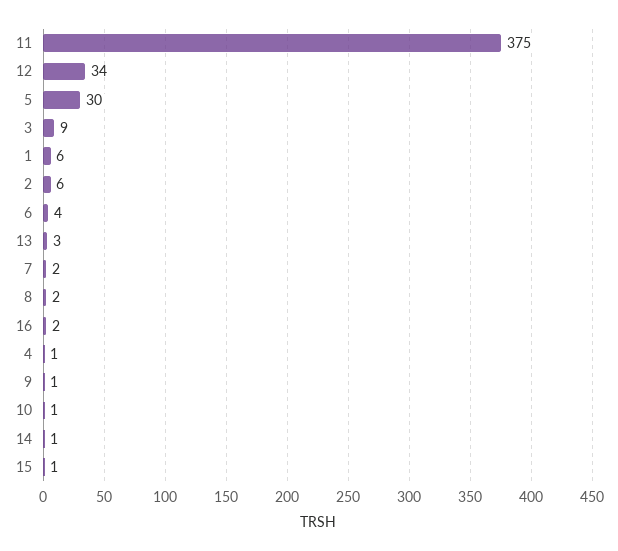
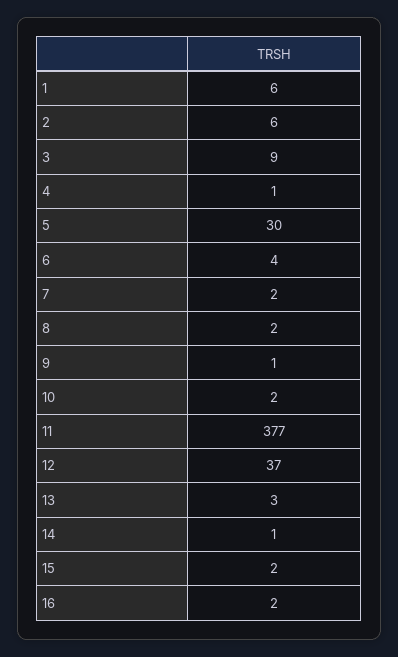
11: 375 -> 377
12: 34 -> 37
10: 1 -> 2
15: 1 -> 2

